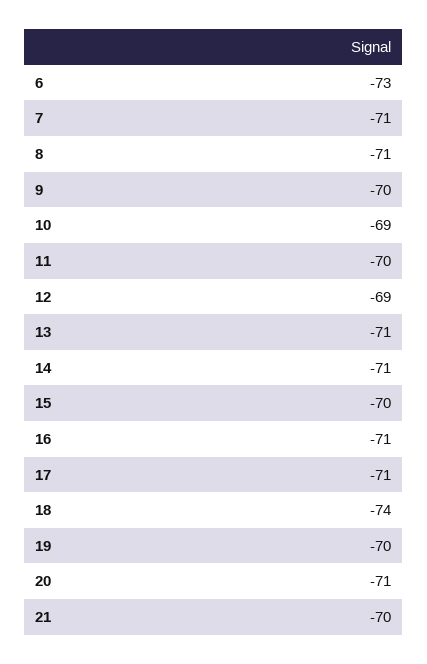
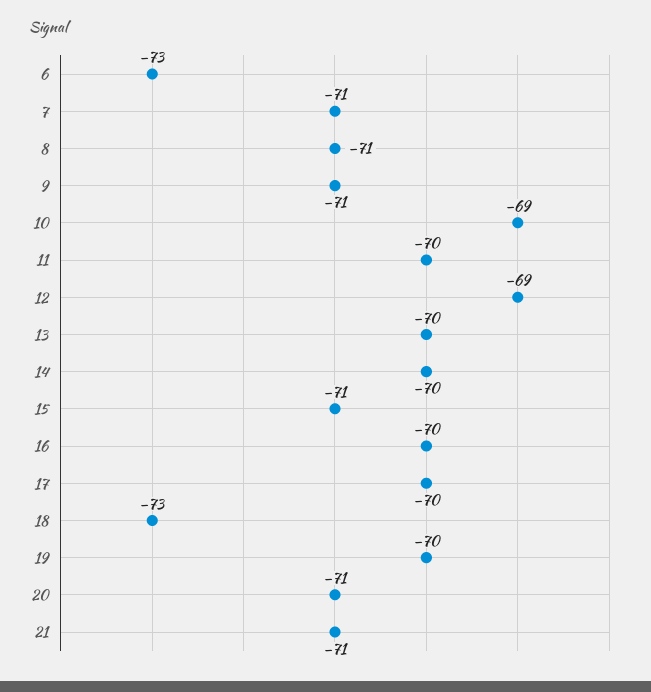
9: -70 -> -71
13: -71 -> -70
14: -71 -> -70
15: -70 -> -71
16: -71 -> -70
17: -71 -> -70
18: -74 -> -73
21: -70 -> -71

